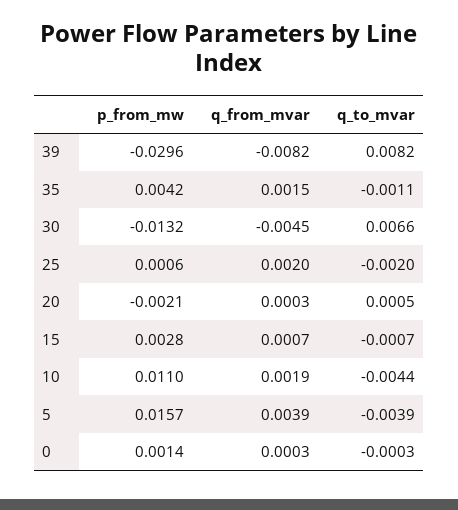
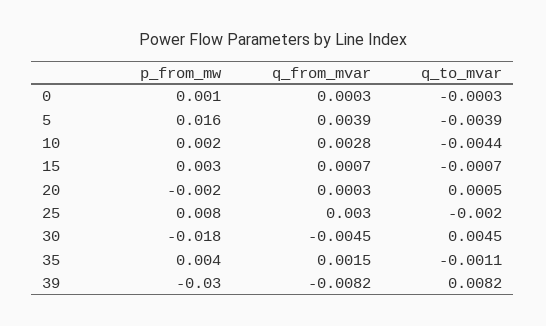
p_from_mw, 30: -0.0132 -> -0.018
q_to_mvar, 30: 0.0066 -> 0.0045
p_from_mw, 25: 0.0006 -> 0.008
q_from_mvar, 25: 0.002 -> 0.003
p_from_mw, 10: 0.011 -> 0.002
q_from_mvar, 10: 0.0019 -> 0.0028

